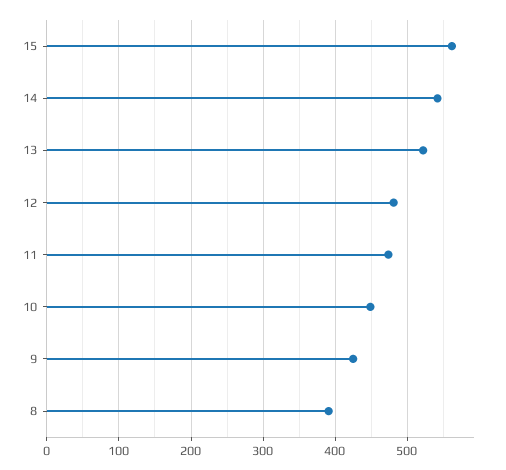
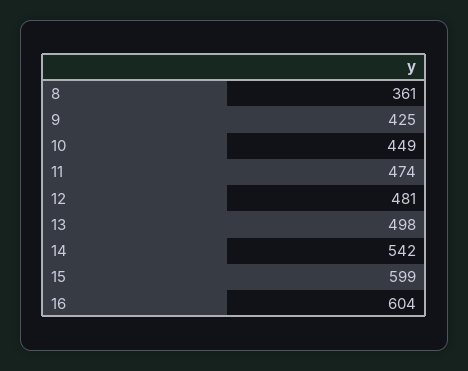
15: 560 -> 599
13: 520 -> 498
8: 390 -> 361
16: none -> 604

